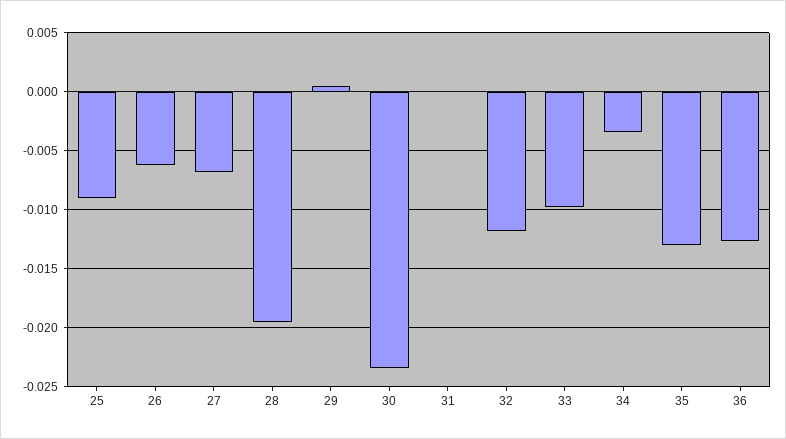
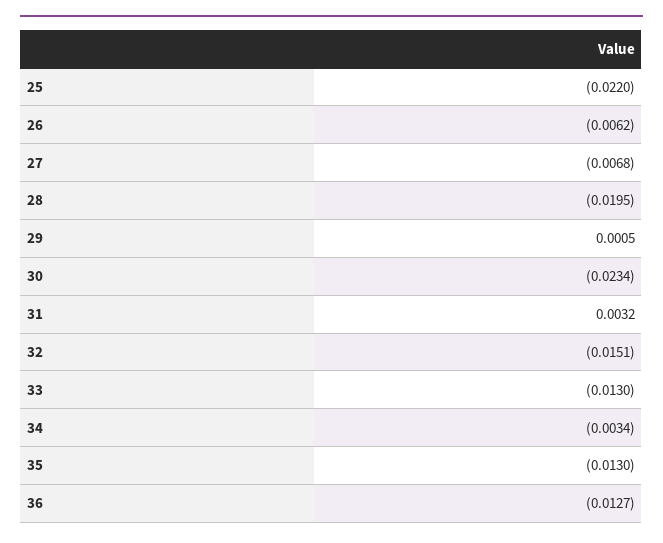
25: -0.009 -> -0.022
31: 0 -> 0.0032
32: -0.012 -> -0.0151
33: -0.01 -> -0.013

